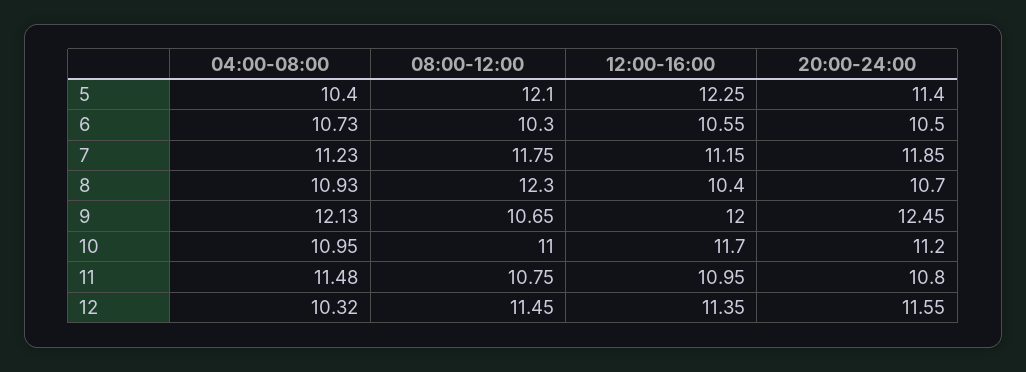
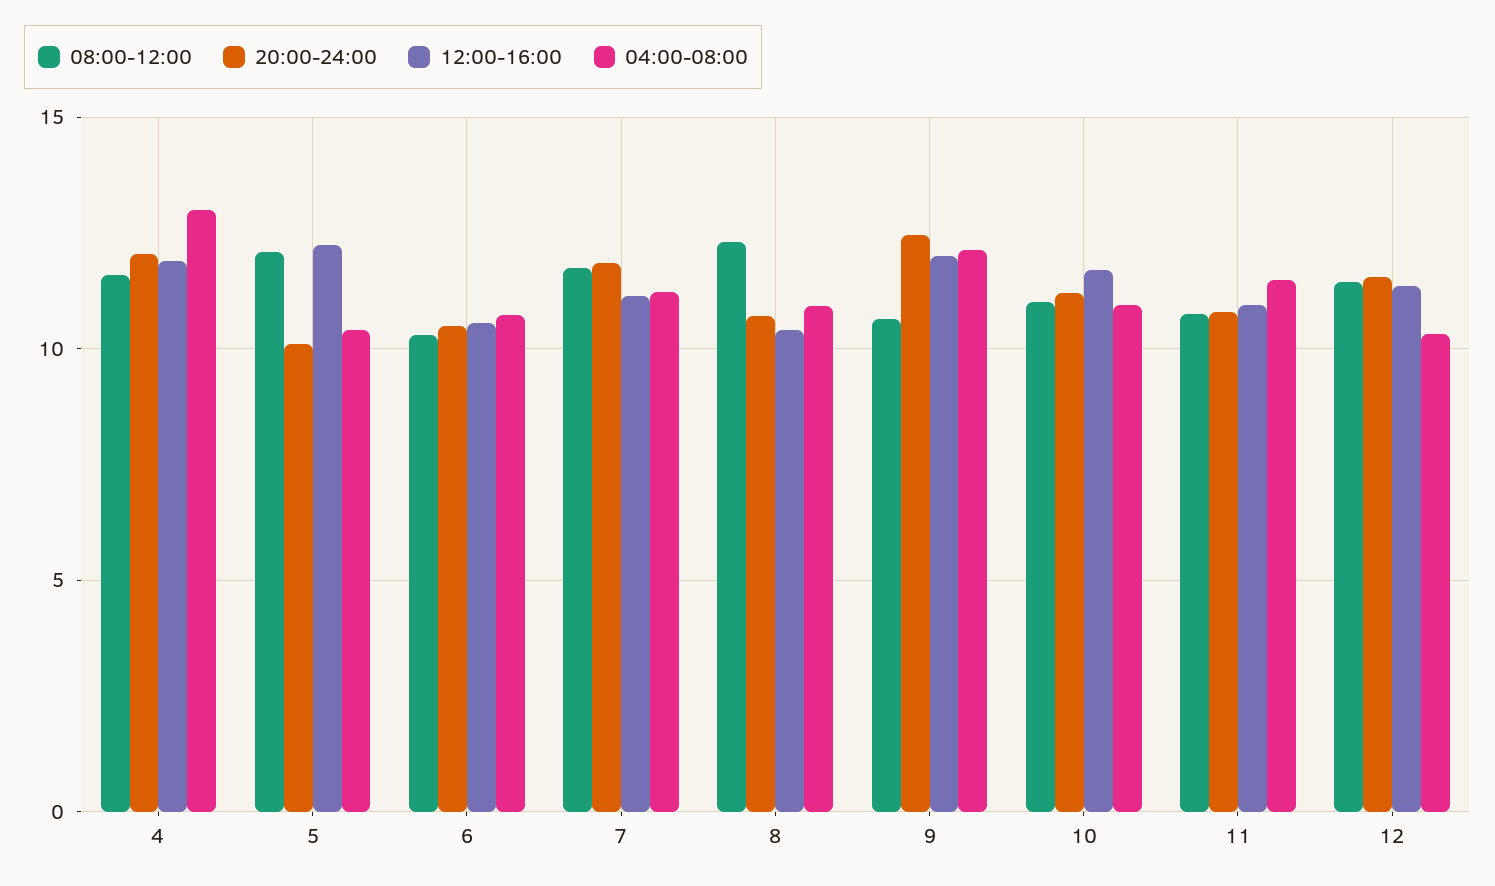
20:00-24:00, 5: 11.4 -> 10
08:00-12:00, 4: none -> 11.5
20:00-24:00, 4: none -> 12
12:00-16:00, 4: none -> 12
04:00-08:00, 4: none -> 13

